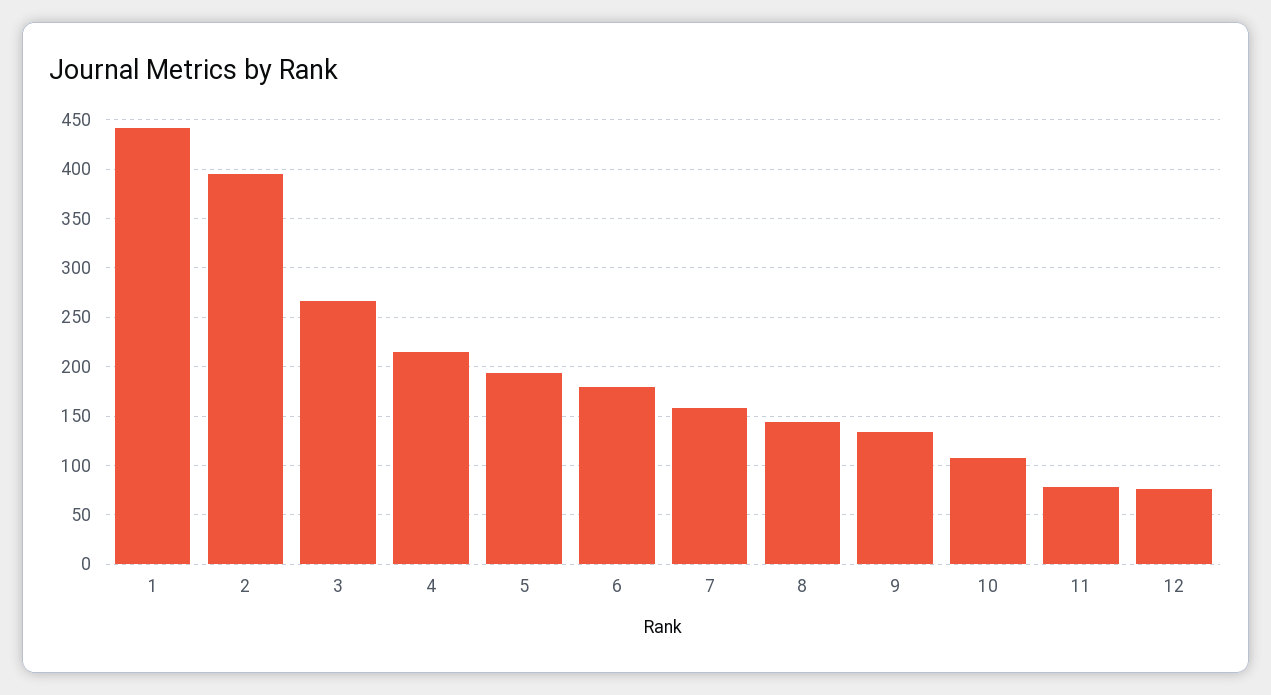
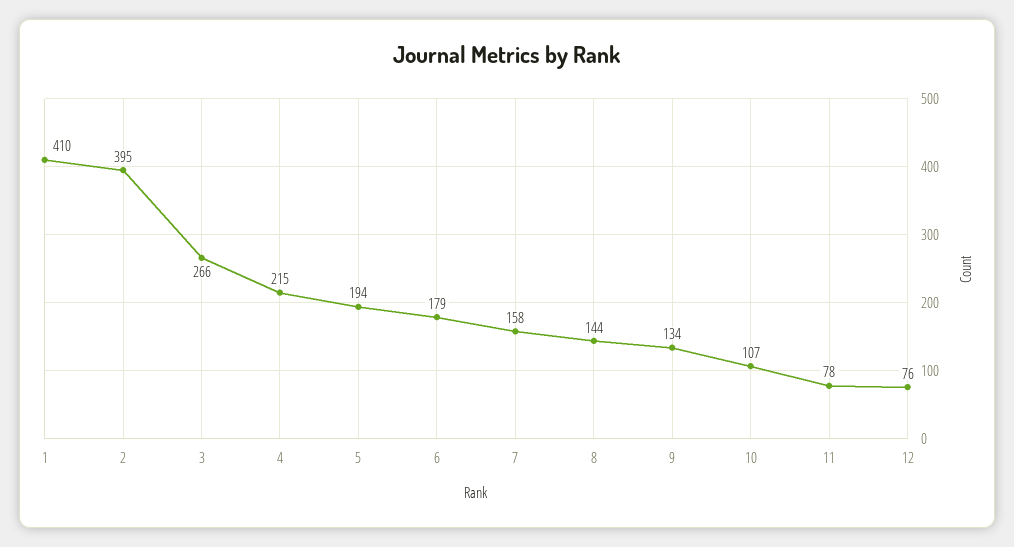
1: 440 -> 410

